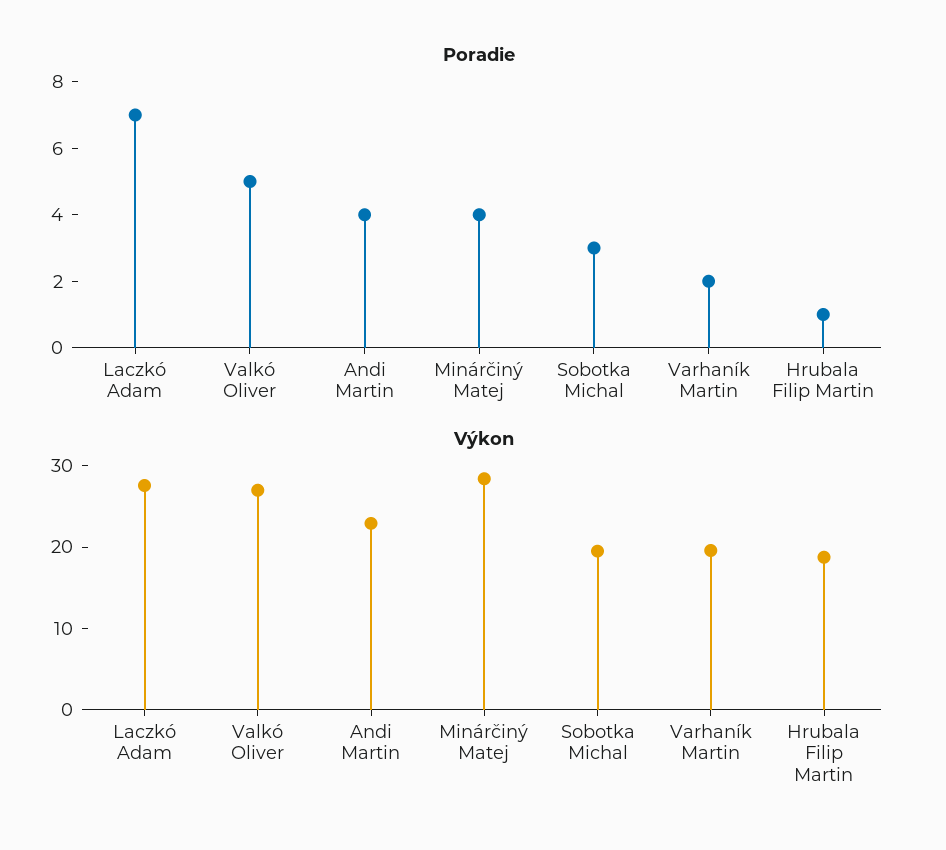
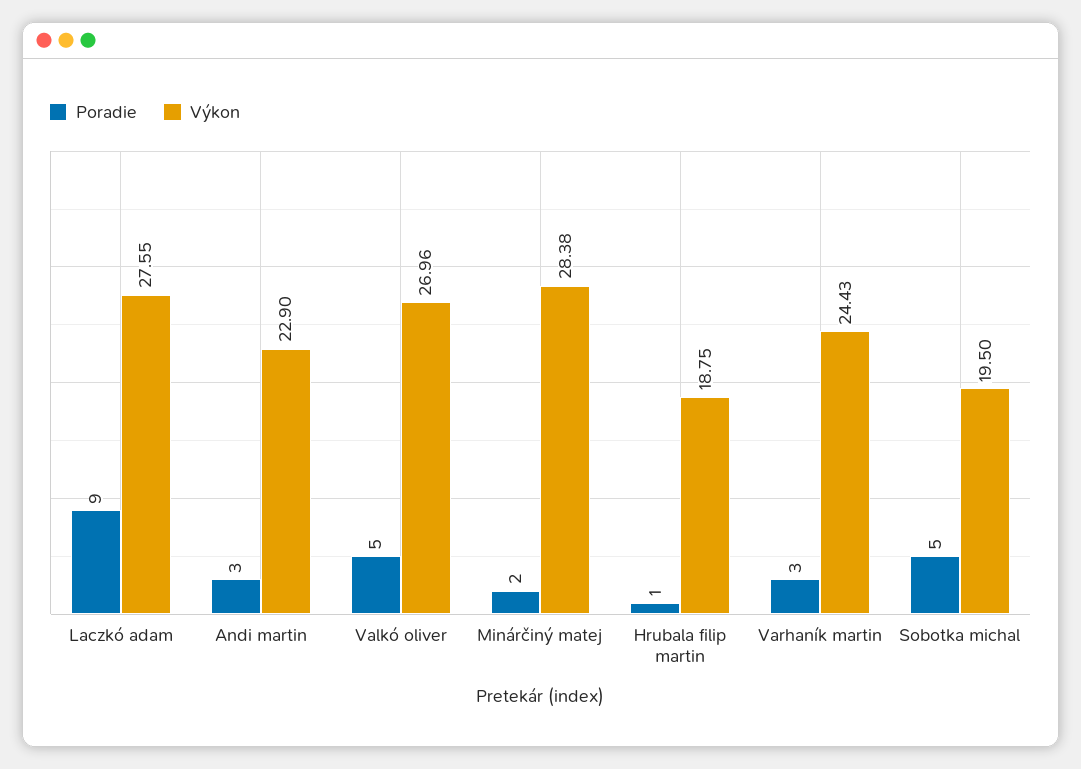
Poradie, Laczkó Adam: 7 -> 9
Poradie, Andi Martin: 4 -> 3
Poradie, Minárčiný Matej: 4 -> 2
Poradie, Sobotka Michal: 3 -> 5
Poradie, Varhaník Martin: 2 -> 3
Výkon, Varhaník Martin: 20 -> 24.43

